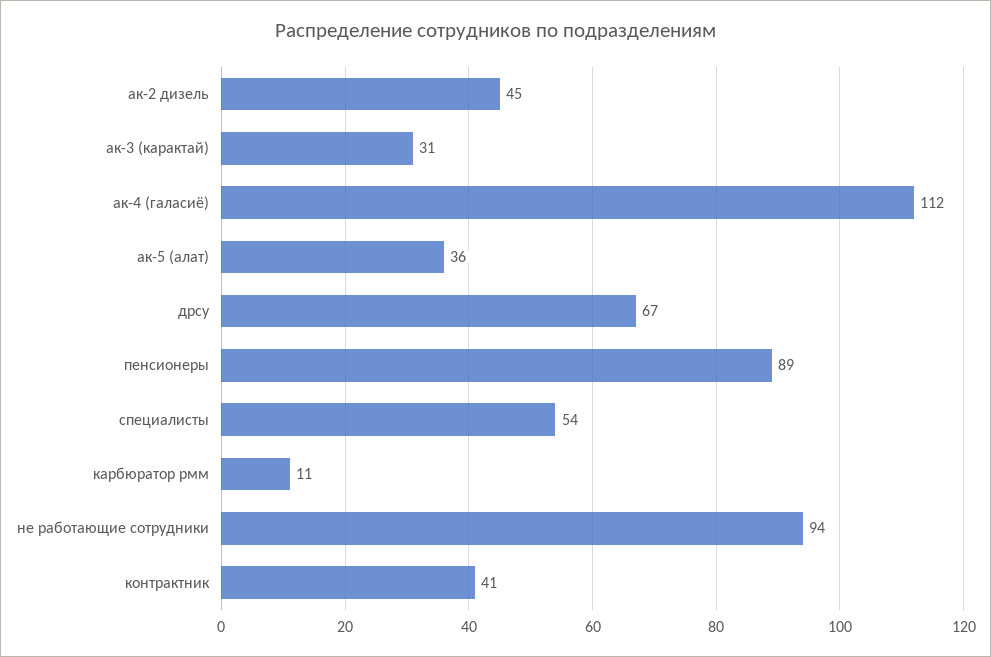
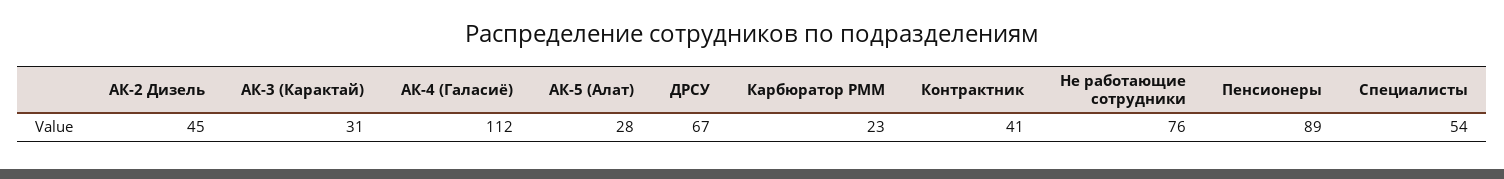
ак-5 (алат): 36 -> 28
карбюратор рмм: 11 -> 23
не работающие сотрудники: 94 -> 76

